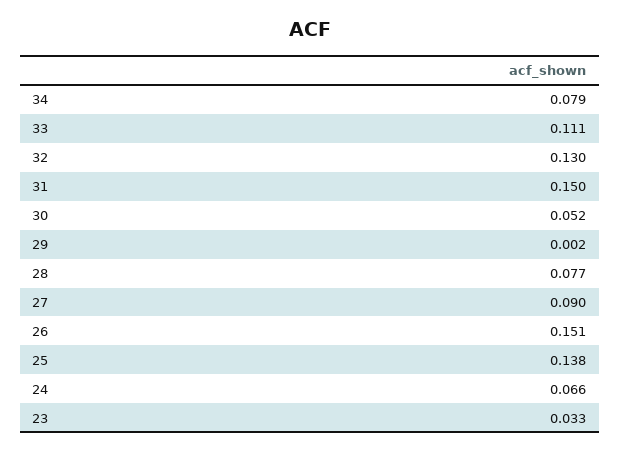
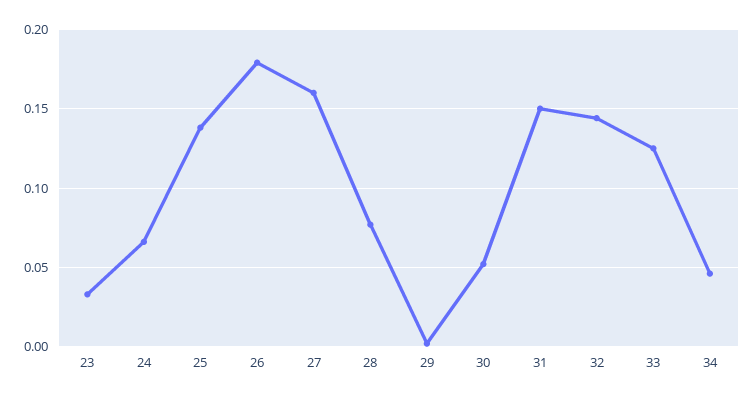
34: 0.079 -> 0.045
33: 0.111 -> 0.125
32: 0.13 -> 0.145
27: 0.09 -> 0.16
26: 0.151 -> 0.18

